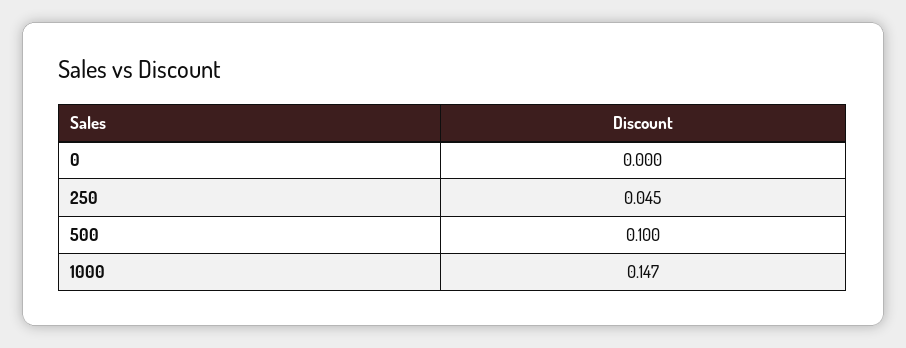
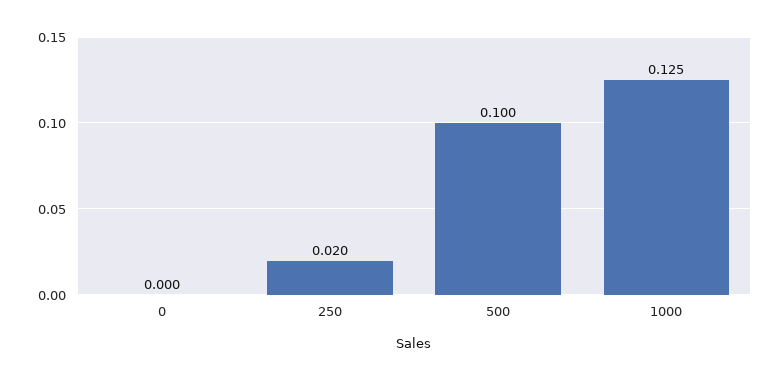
250: 0.045 -> 0.02
1000: 0.147 -> 0.125

